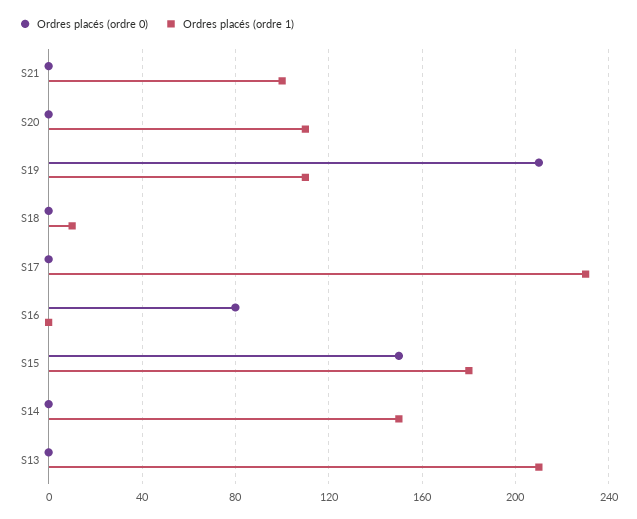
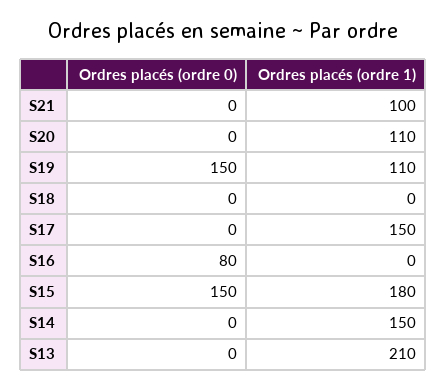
Ordres placés (ordre 0), S19: 210 -> 150
Ordres placés (ordre 1), S18: 10 -> 0
Ordres placés (ordre 1), S17: 230 -> 150

